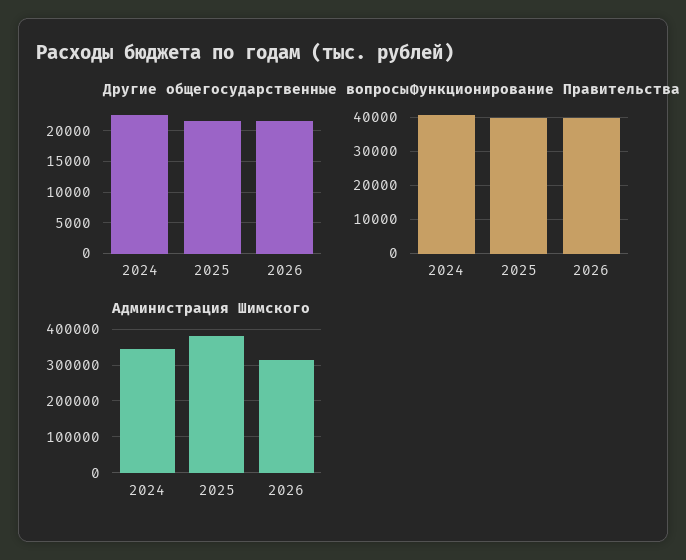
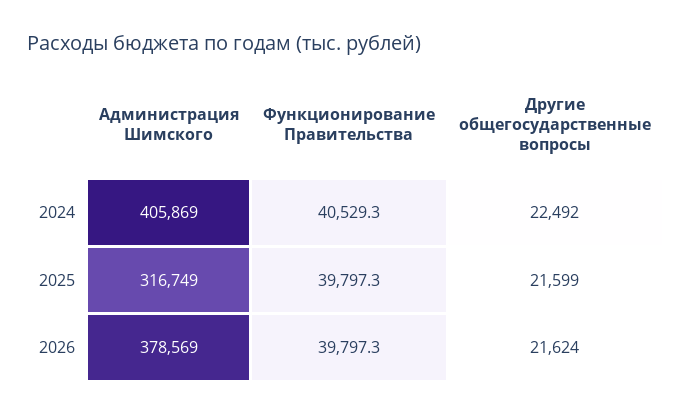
Администрация Шимского, 2024: 340000 -> 405869
Администрация Шимского, 2025: 380000 -> 316749
Администрация Шимского, 2026: 320000 -> 378569

